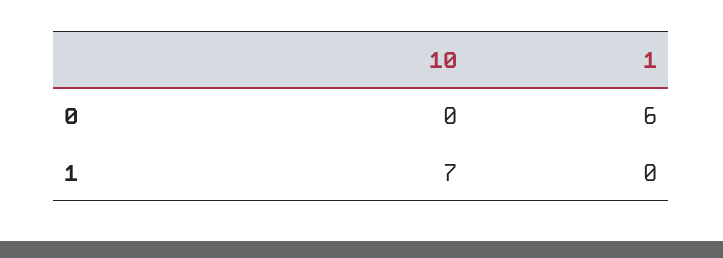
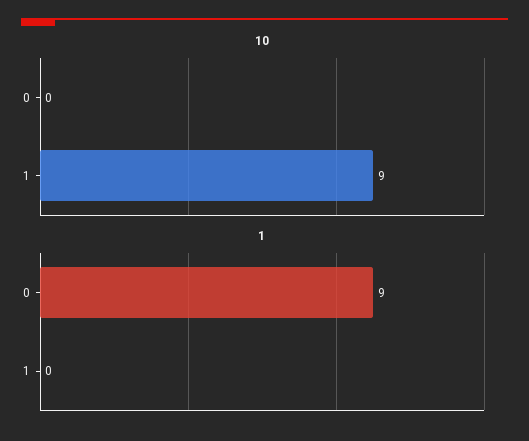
1, 0: 6 -> 9
10, 1: 7 -> 9

